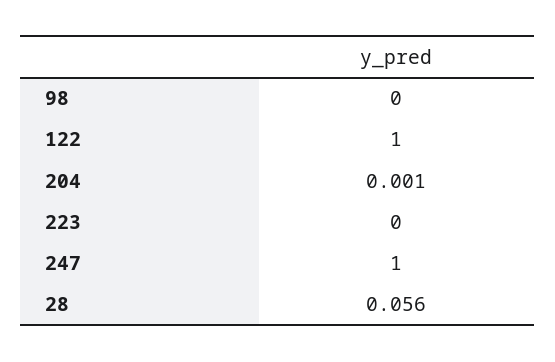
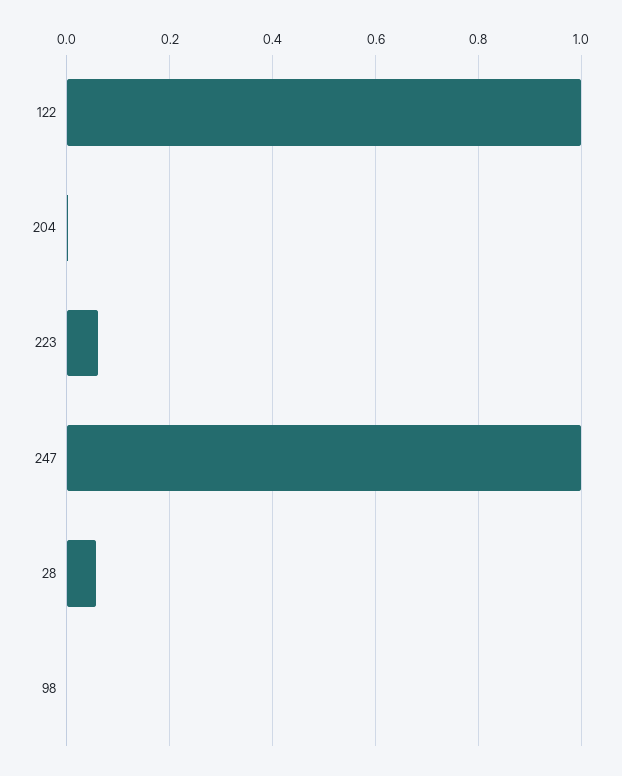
223: 0 -> 0.06

